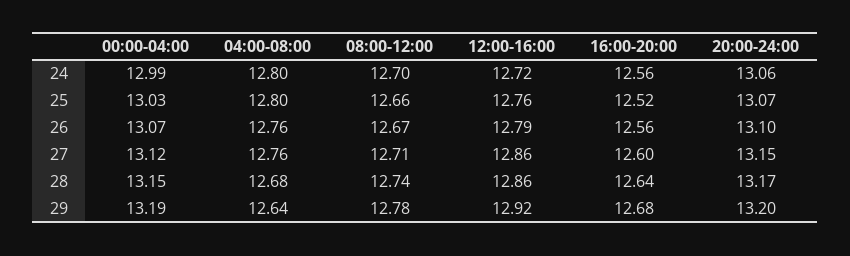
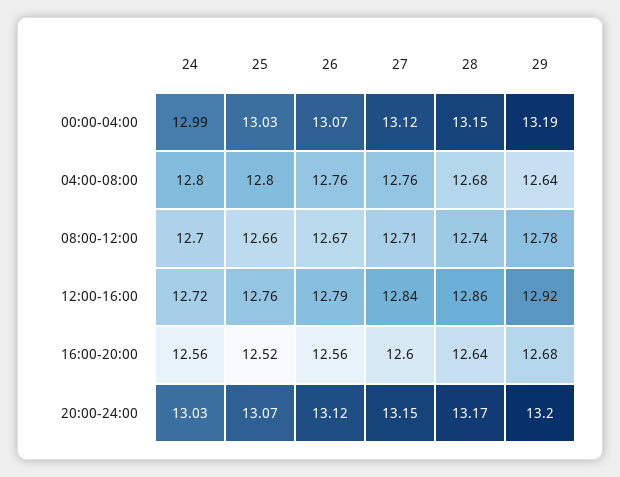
20:00-24:00, 24: 13.06 -> 13.03
20:00-24:00, 26: 13.1 -> 13.12
12:00-16:00, 27: 12.86 -> 12.84

